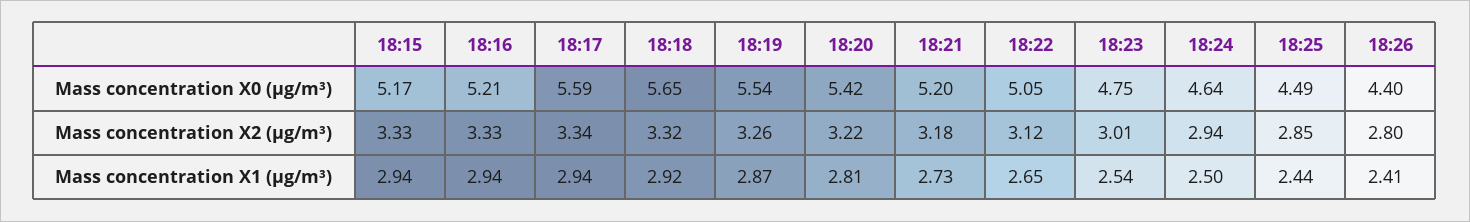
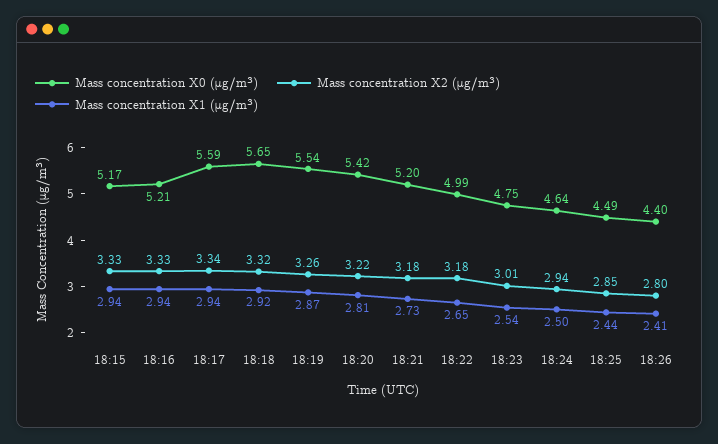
Mass concentration X0 (μg/m³), 18:22: 5.05 -> 4.99
Mass concentration X2 (μg/m³), 18:22: 3.12 -> 3.18

